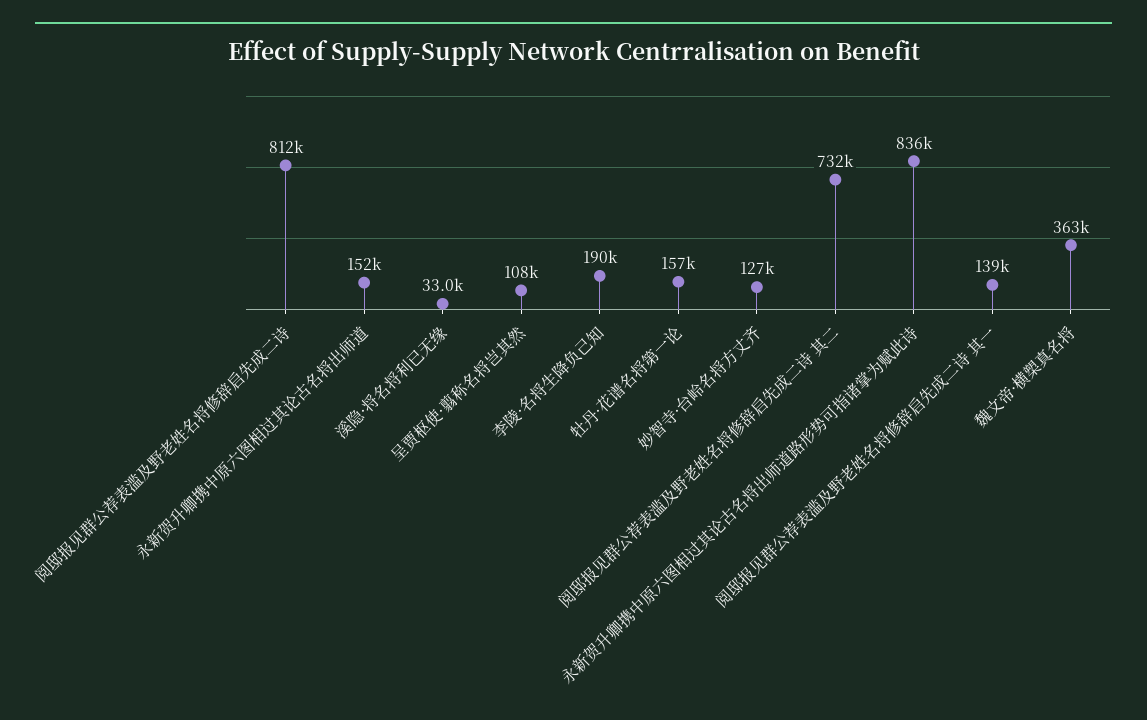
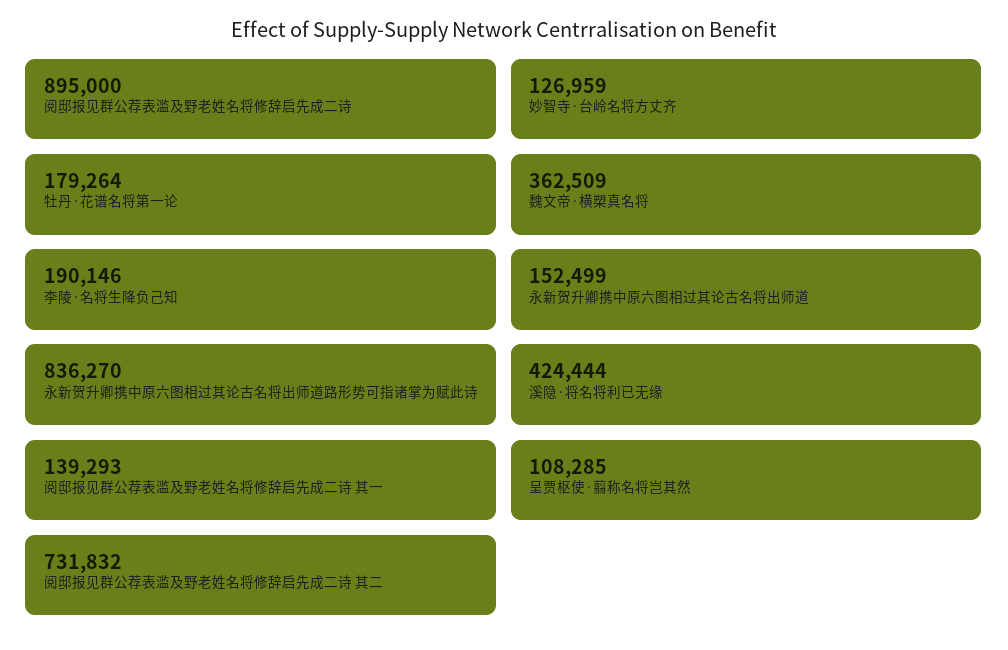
阅邸报见群公荐表滥及野老姓名将修辞启先成二诗: 812000 -> 895000
溪隐·将名将利已无缘: 33000 -> 424444
牡丹·花谱名将第一论: 157000 -> 179264

